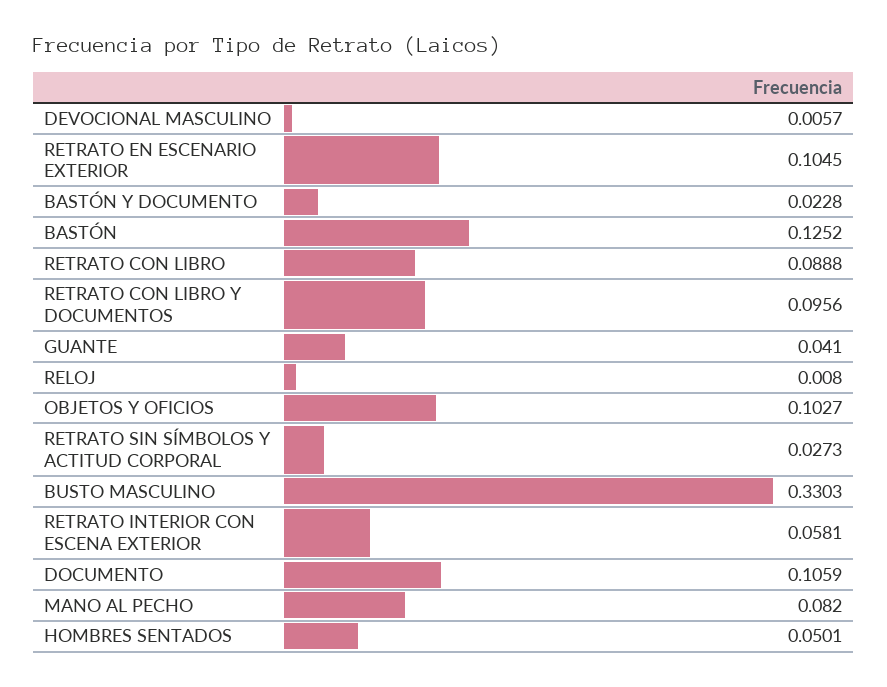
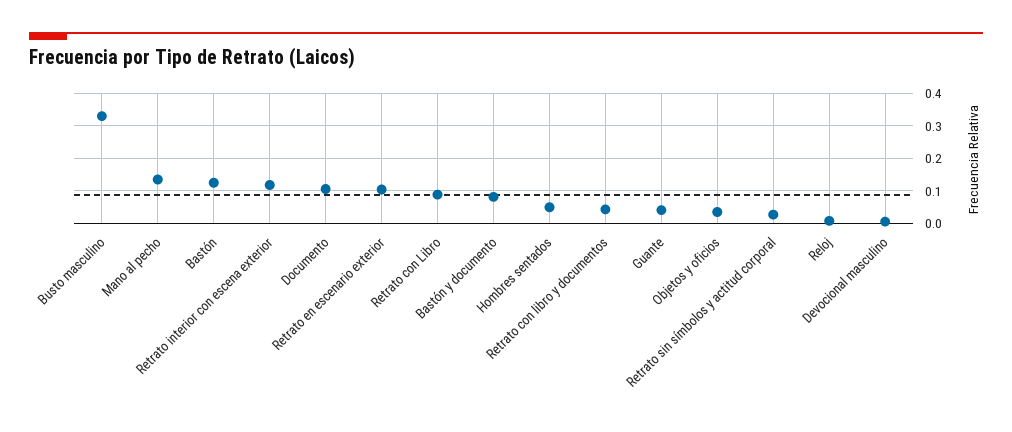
BASTÓN Y DOCUMENTO: 0.0228 -> 0.08
RETRATO CON LIBRO Y DOCUMENTOS: 0.0956 -> 0.04
OBJETOS Y OFICIOS: 0.1027 -> 0.04
RETRATO INTERIOR CON ESCENA EXTERIOR: 0.0581 -> 0.12
MANO AL PECHO: 0.082 -> 0.14

